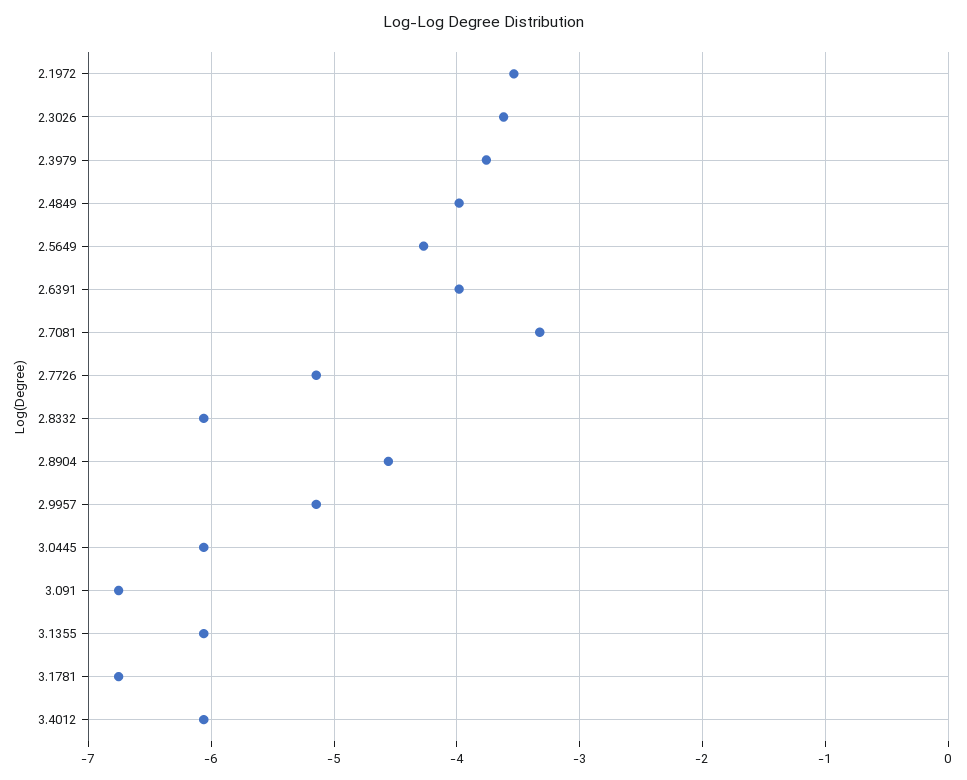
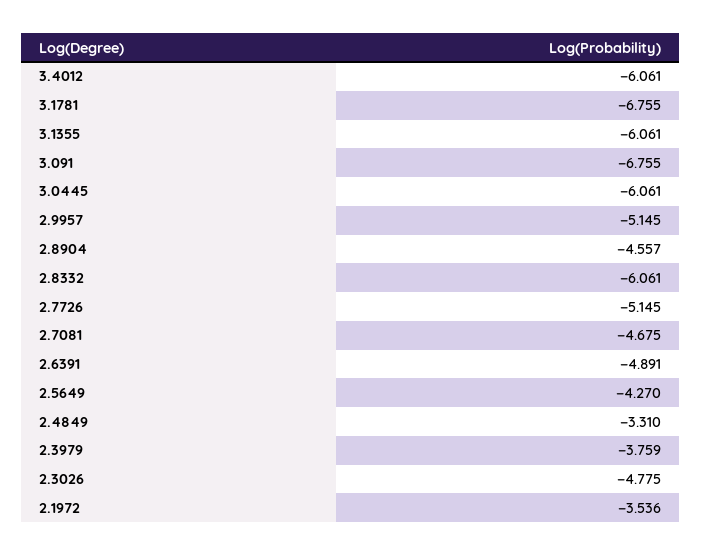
2.3026: -3.6 -> -4.775
2.4849: -4 -> -3.31
2.6391: -4 -> -4.891
2.7081: -3.3 -> -4.675

